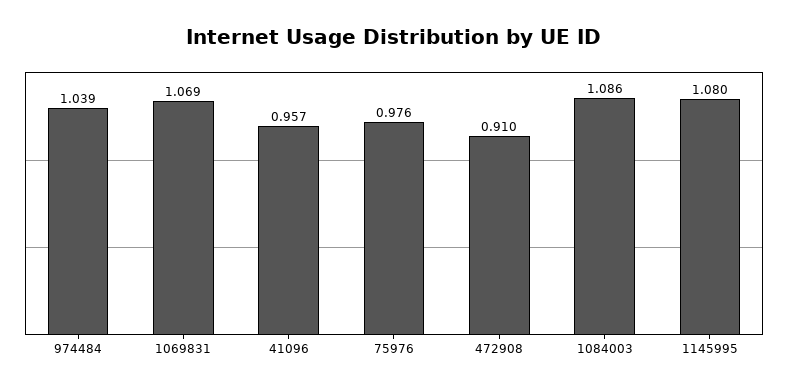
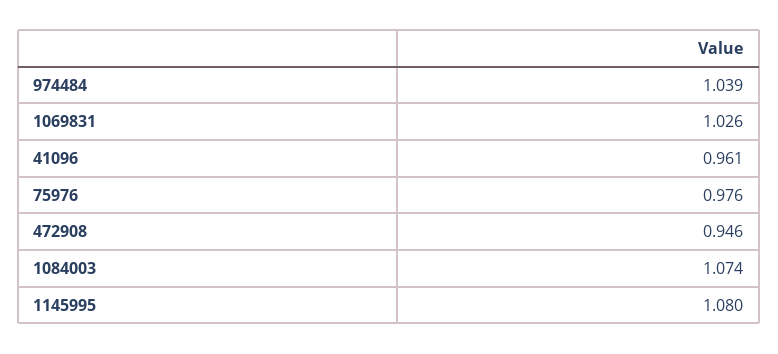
1069831: 1.069 -> 1.026
41096: 0.957 -> 0.961
472908: 0.91 -> 0.946
1084003: 1.086 -> 1.074

